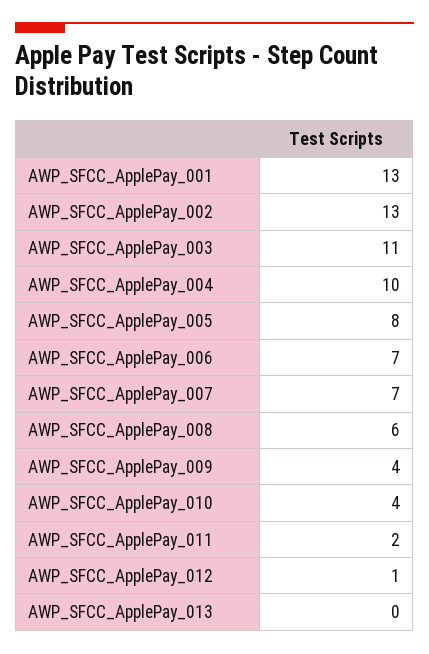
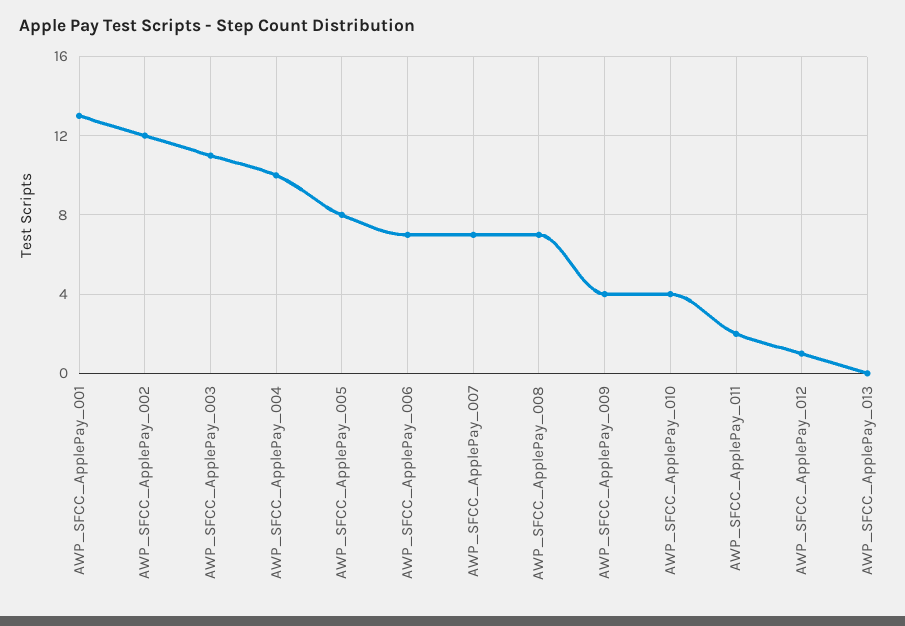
AWP_SFCC_ApplePay_002: 13 -> 12
AWP_SFCC_ApplePay_008: 6 -> 7

